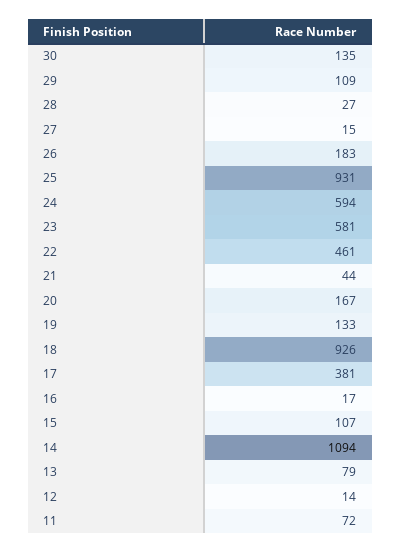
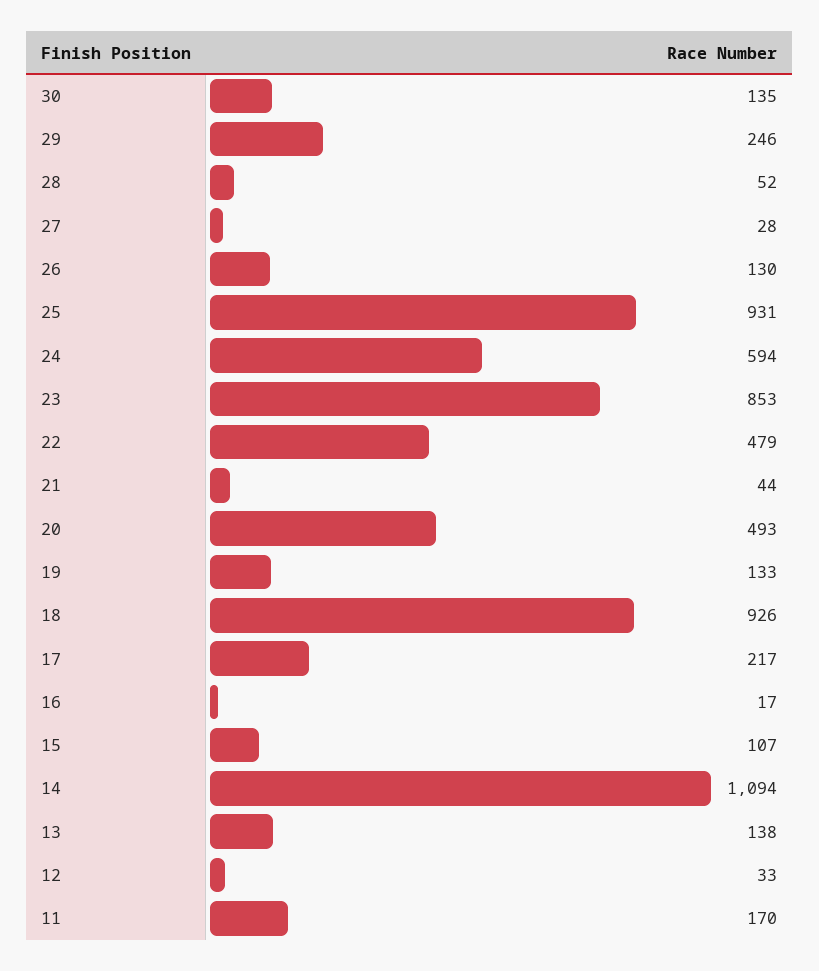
29: 109 -> 246
28: 27 -> 52
27: 15 -> 28
26: 183 -> 130
23: 581 -> 853
22: 461 -> 479
20: 167 -> 493
17: 381 -> 217
13: 79 -> 138
12: 14 -> 33
11: 72 -> 170

